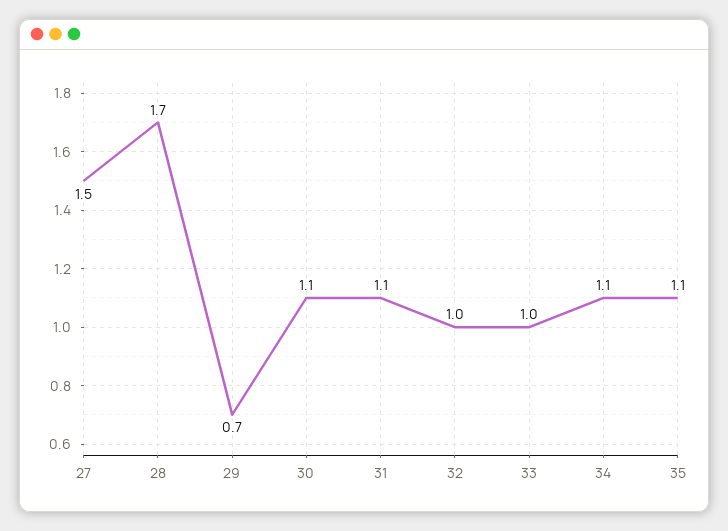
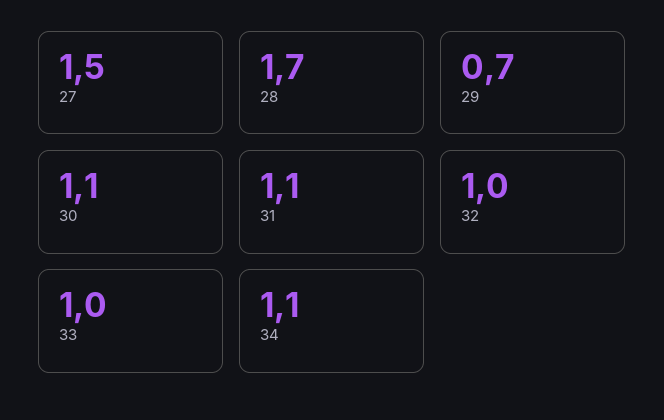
35: 1.1 -> none

